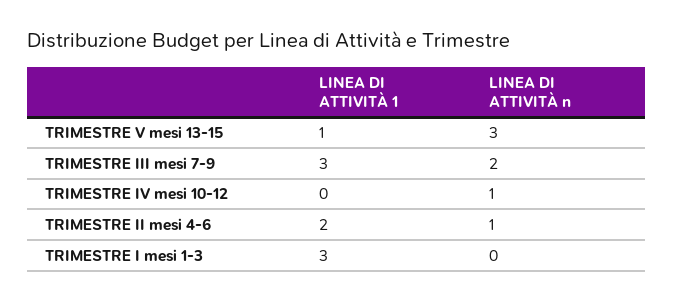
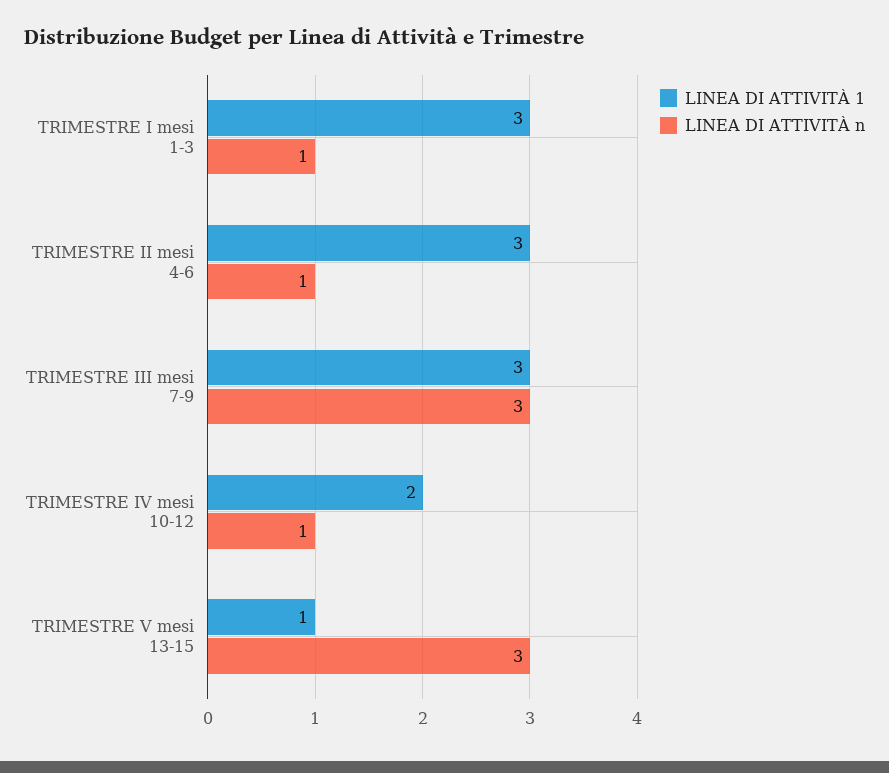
LINEA DI ATTIVITÀ n, TRIMESTRE III mesi 7-9: 2 -> 3
LINEA DI ATTIVITÀ 1, TRIMESTRE IV mesi 10-12: 0 -> 2
LINEA DI ATTIVITÀ 1, TRIMESTRE II mesi 4-6: 2 -> 3
LINEA DI ATTIVITÀ n, TRIMESTRE I mesi 1-3: 0 -> 1

